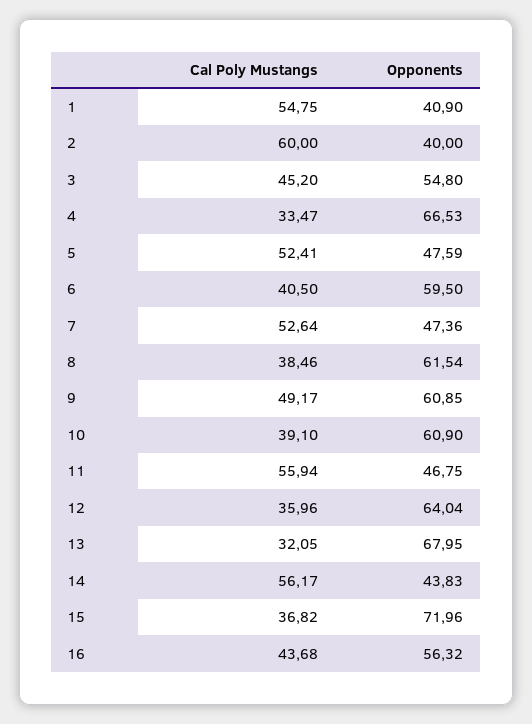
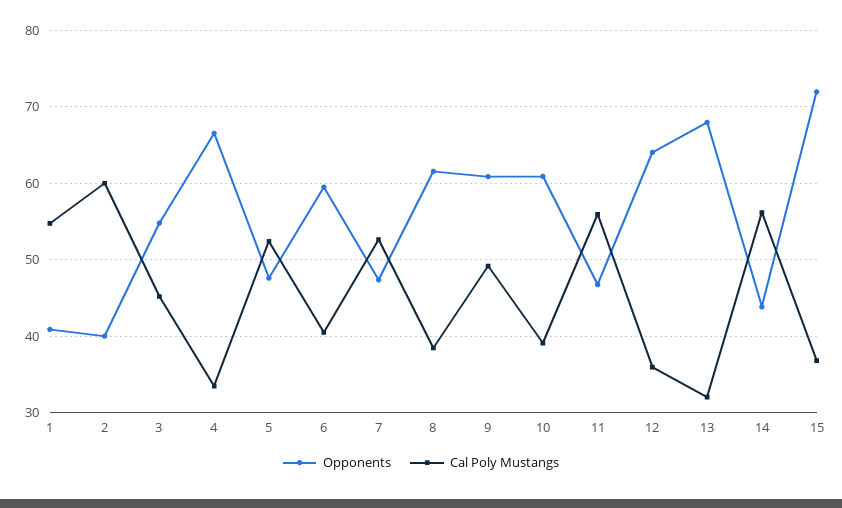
Cal Poly Mustangs, 16: 43.68 -> none
Opponents, 16: 56.32 -> none

